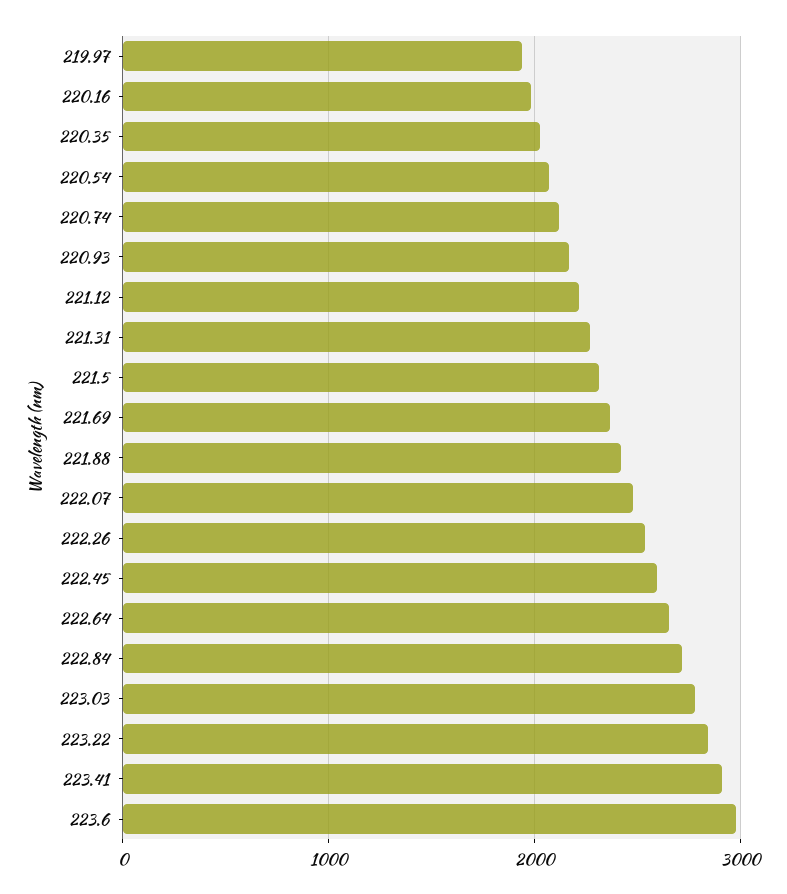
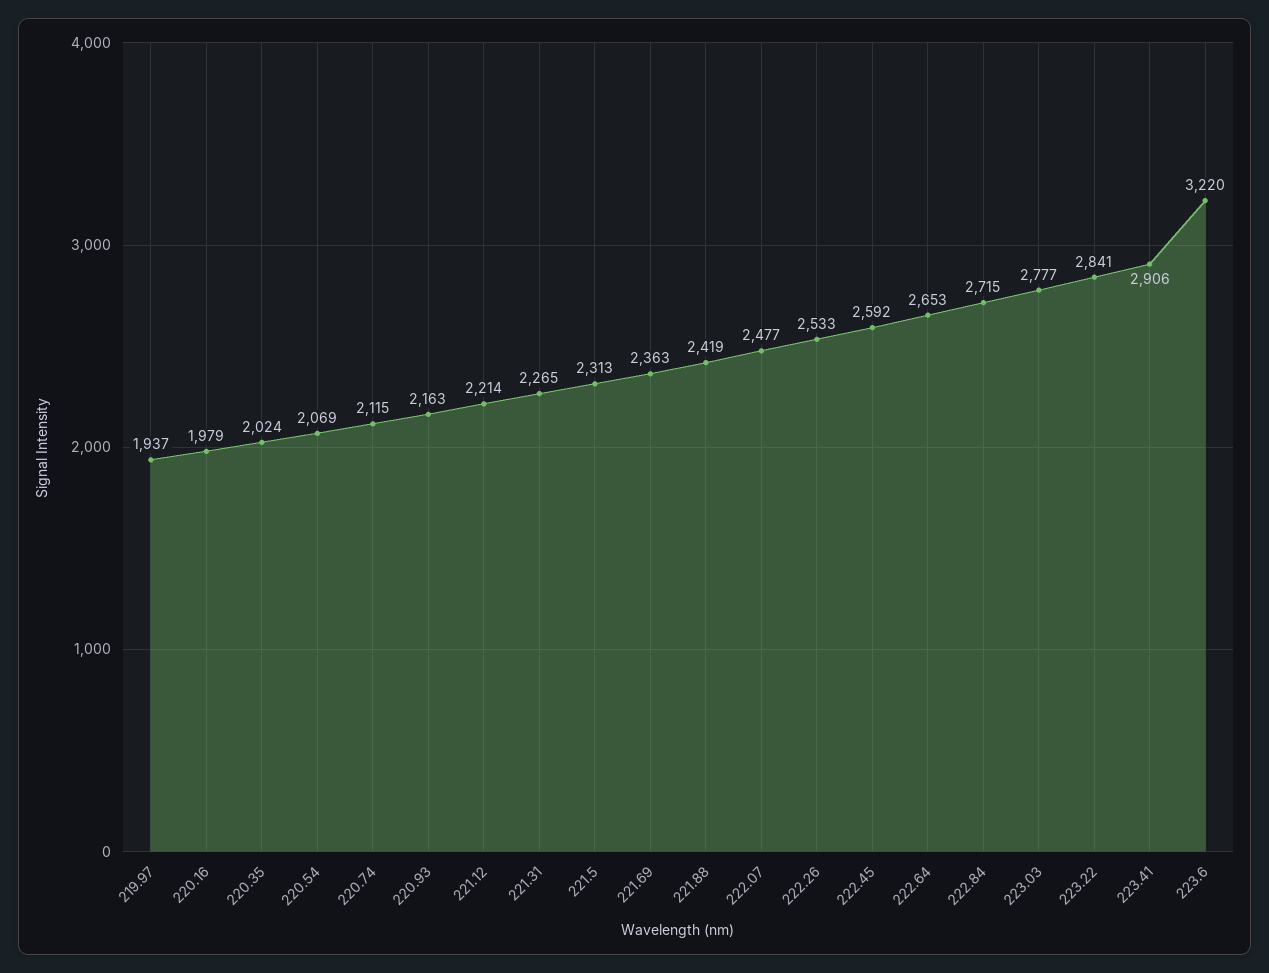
223.6: 3000 -> 3220

